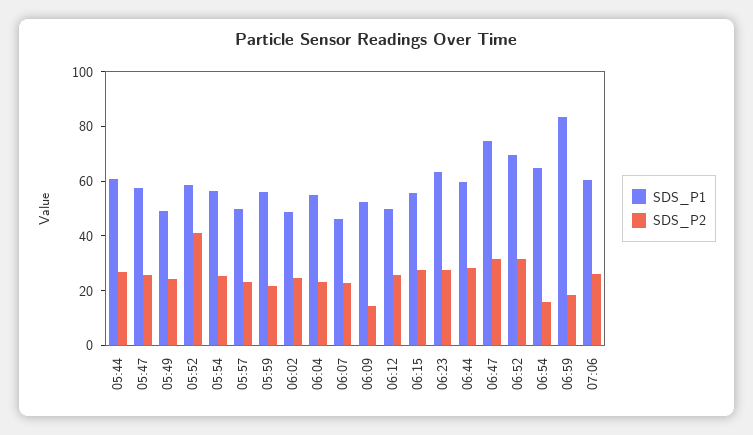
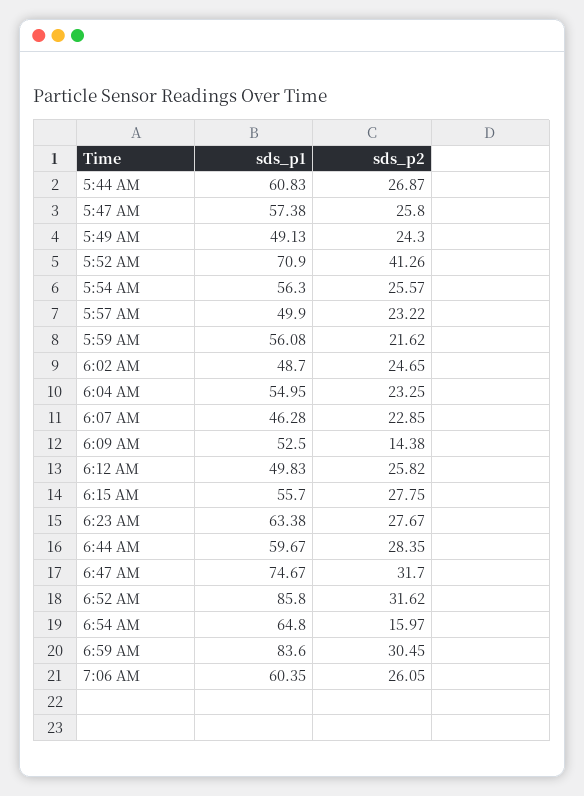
SDS_P1, 05:52: 60 -> 70.9
SDS_P1, 06:52: 70 -> 85.8
SDS_P2, 06:59: 20 -> 30.45

